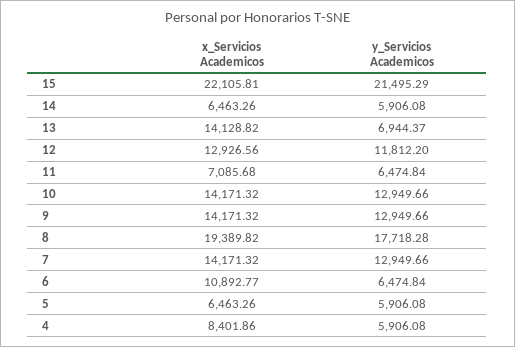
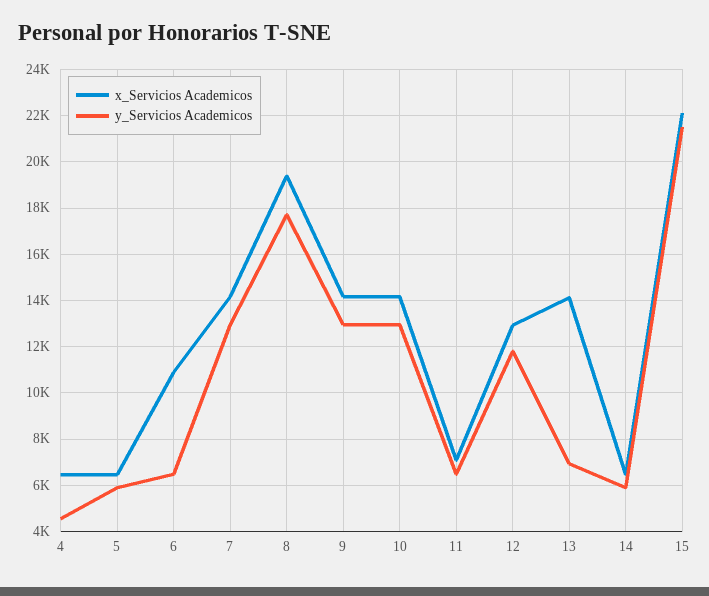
x_Servicios Academicos, 4: 8401.86 -> 6500
y_Servicios Academicos, 4: 5906.08 -> 4500

